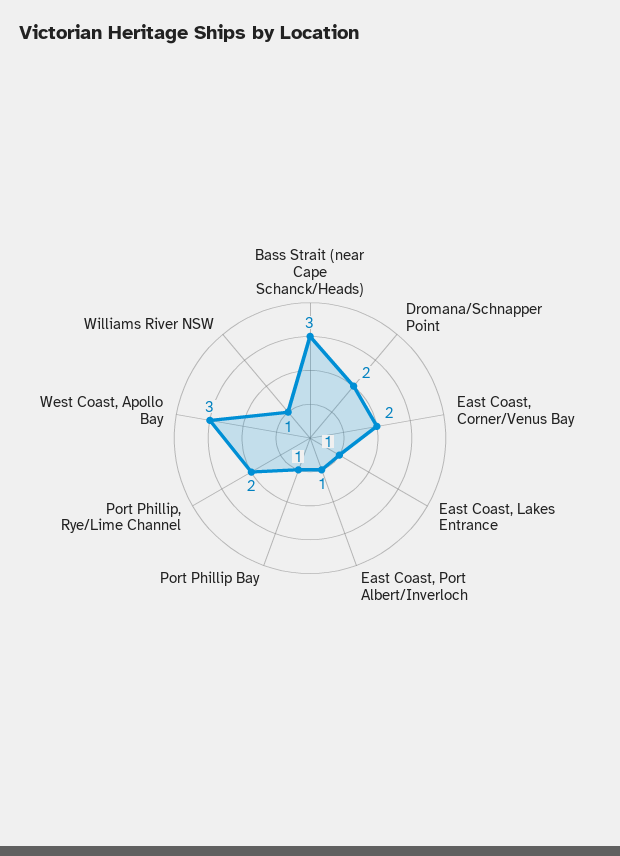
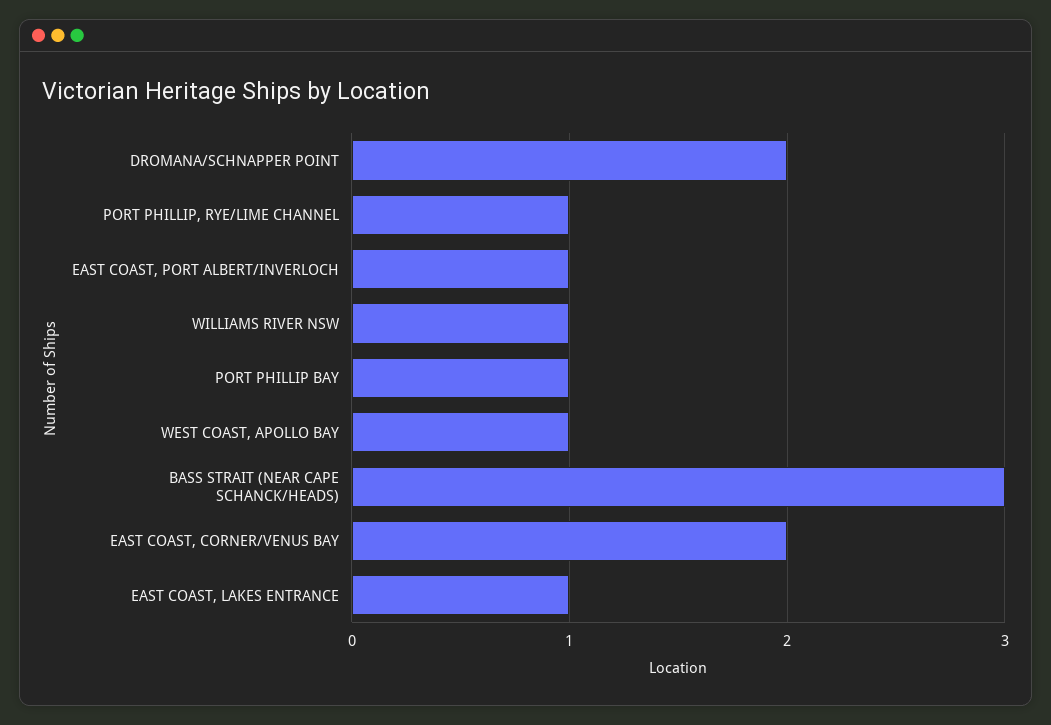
Port Phillip, Rye/Lime Channel: 2 -> 1
West Coast, Apollo Bay: 3 -> 1

